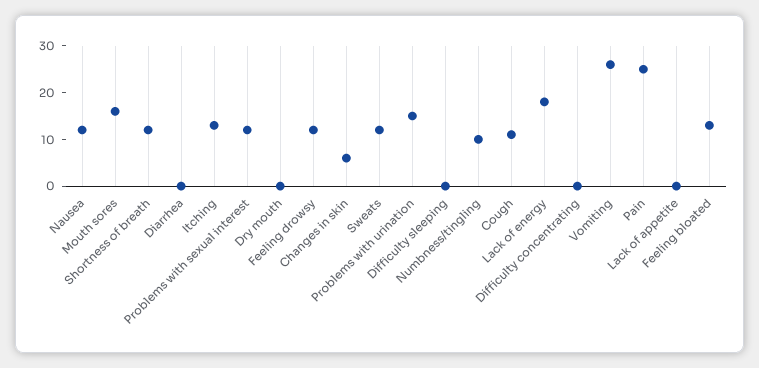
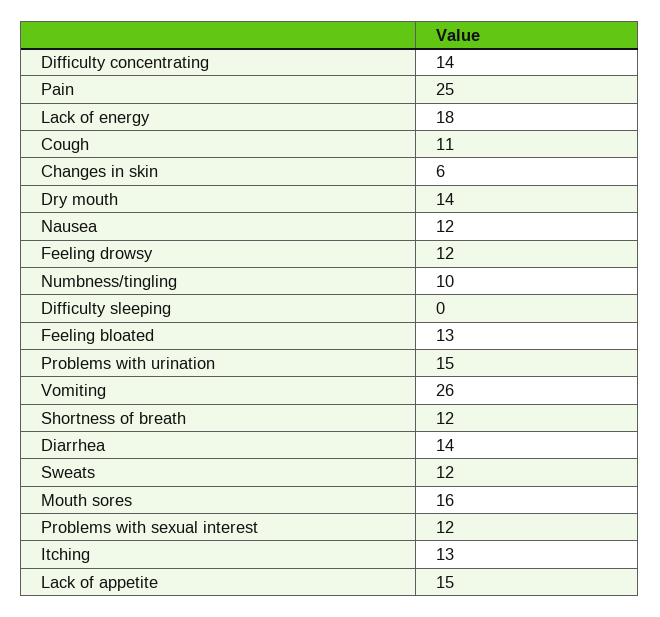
Diarrhea: 0 -> 14
Dry mouth: 0 -> 14
Difficulty concentrating: 0 -> 14
Lack of appetite: 0 -> 15

